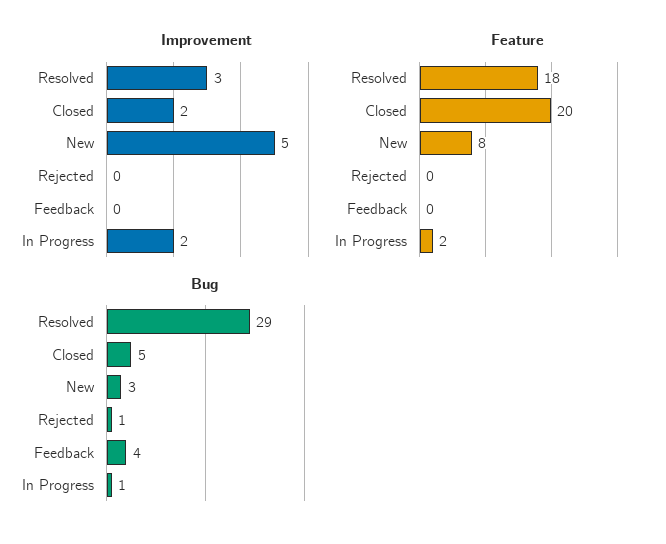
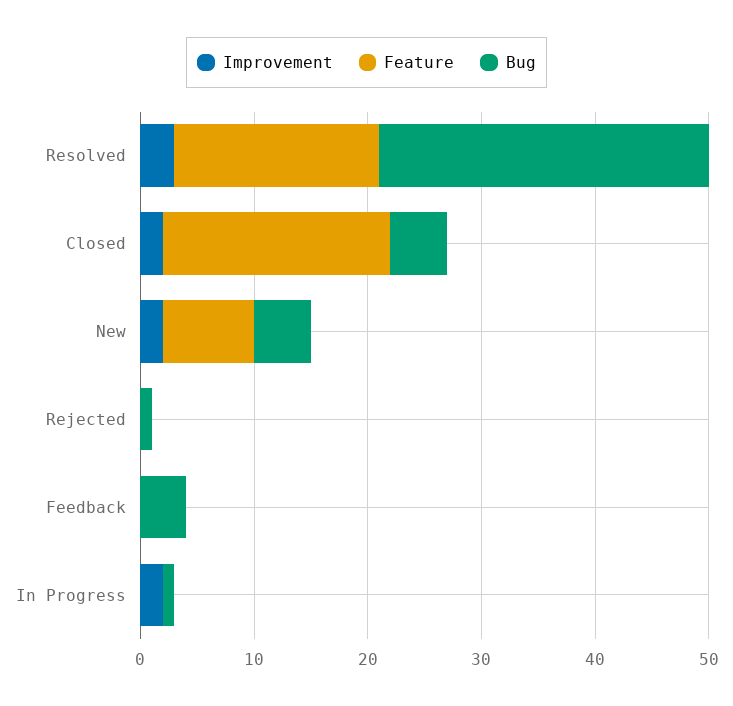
Improvement, New: 5 -> 2
Feature, In Progress: 2 -> 0
Bug, New: 3 -> 5

